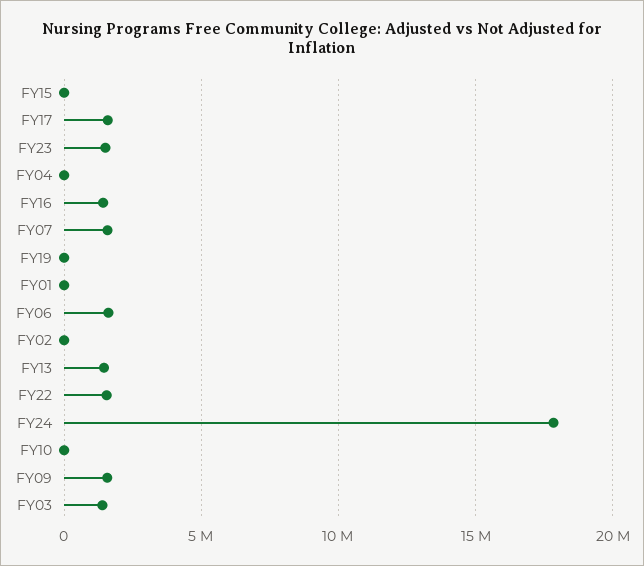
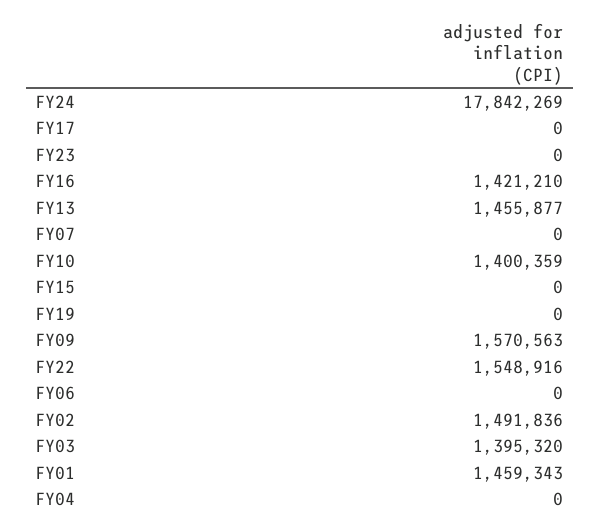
FY17: 1500000 -> 0
FY23: 1500000 -> 0
FY07: 1500000 -> 0
FY01: 0 -> 1459343
FY06: 1500000 -> 0
FY02: 0 -> 1491836
FY10: 0 -> 1400359

